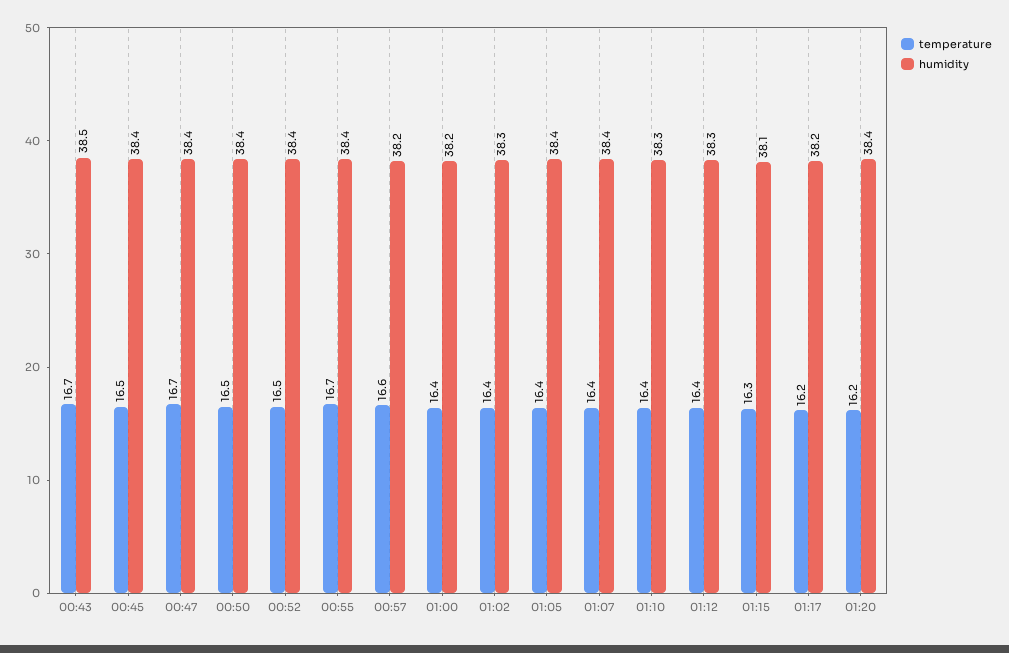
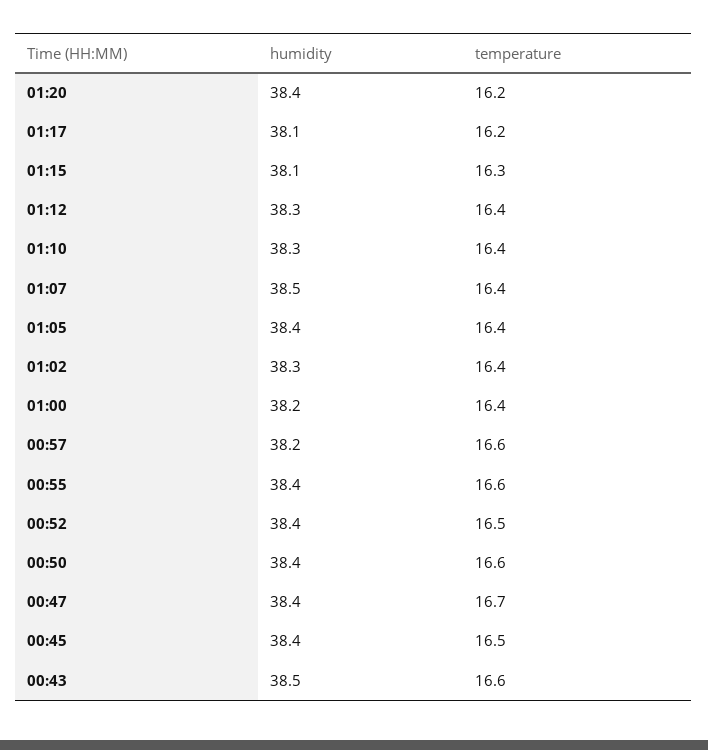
temperature, 00:43: 16.7 -> 16.6
temperature, 00:50: 16.5 -> 16.6
temperature, 00:55: 16.7 -> 16.6
humidity, 01:07: 38.4 -> 38.5
humidity, 01:17: 38.2 -> 38.1

